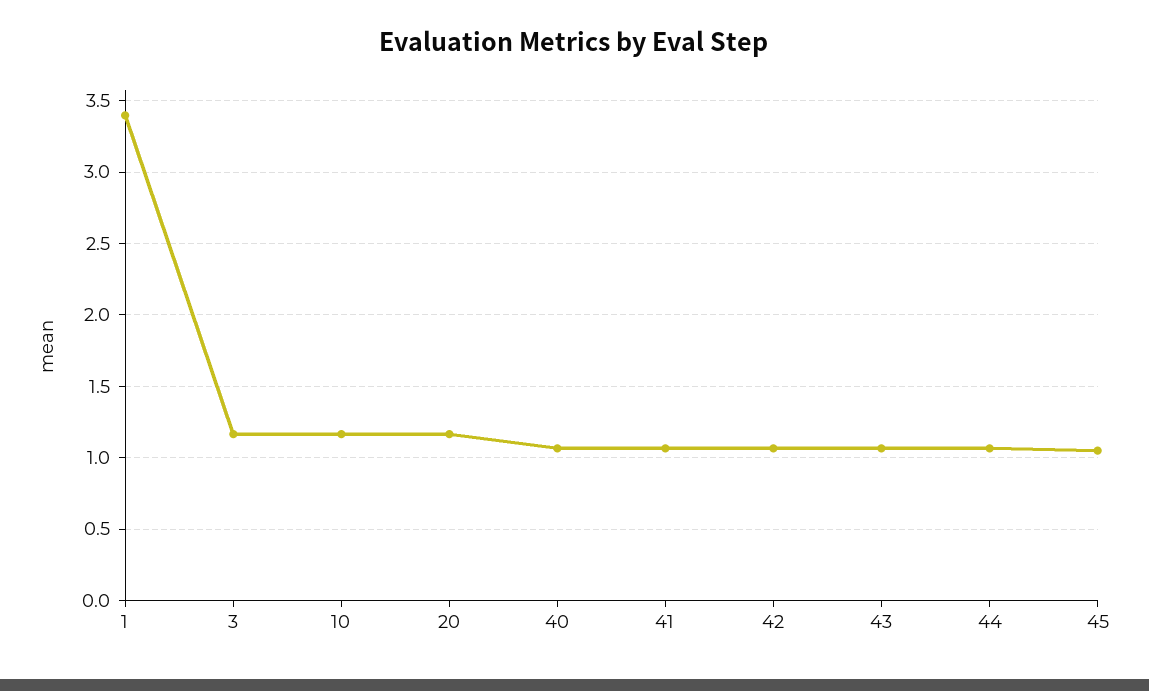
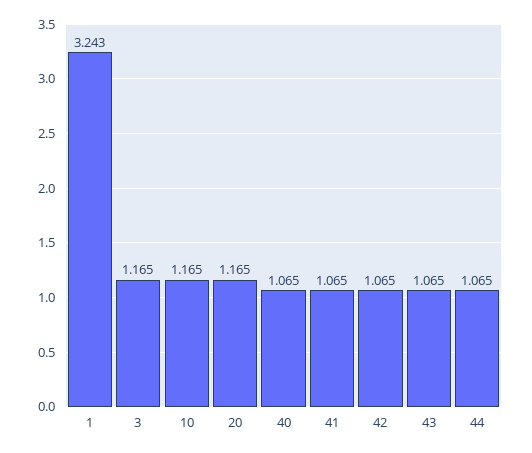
1: 3.4 -> 3.243
45: 1.05 -> none

